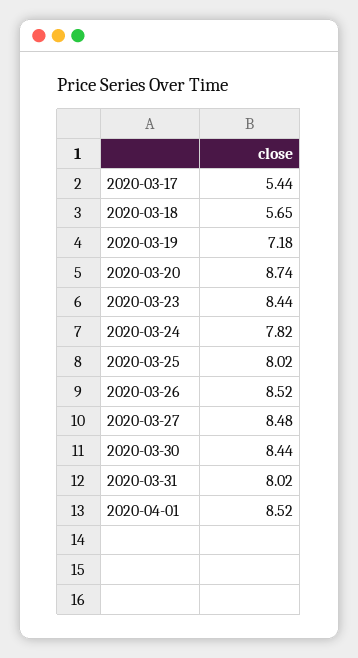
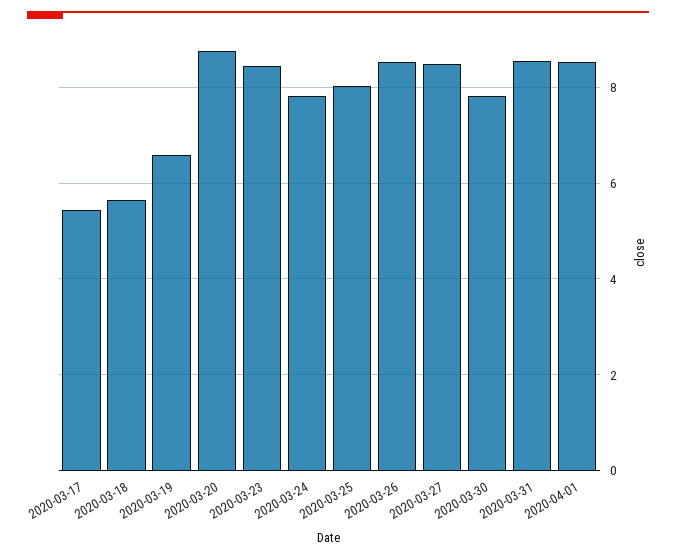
2020-03-19: 7.18 -> 6.6
2020-03-30: 8.44 -> 7.8
2020-03-31: 8.02 -> 8.6

